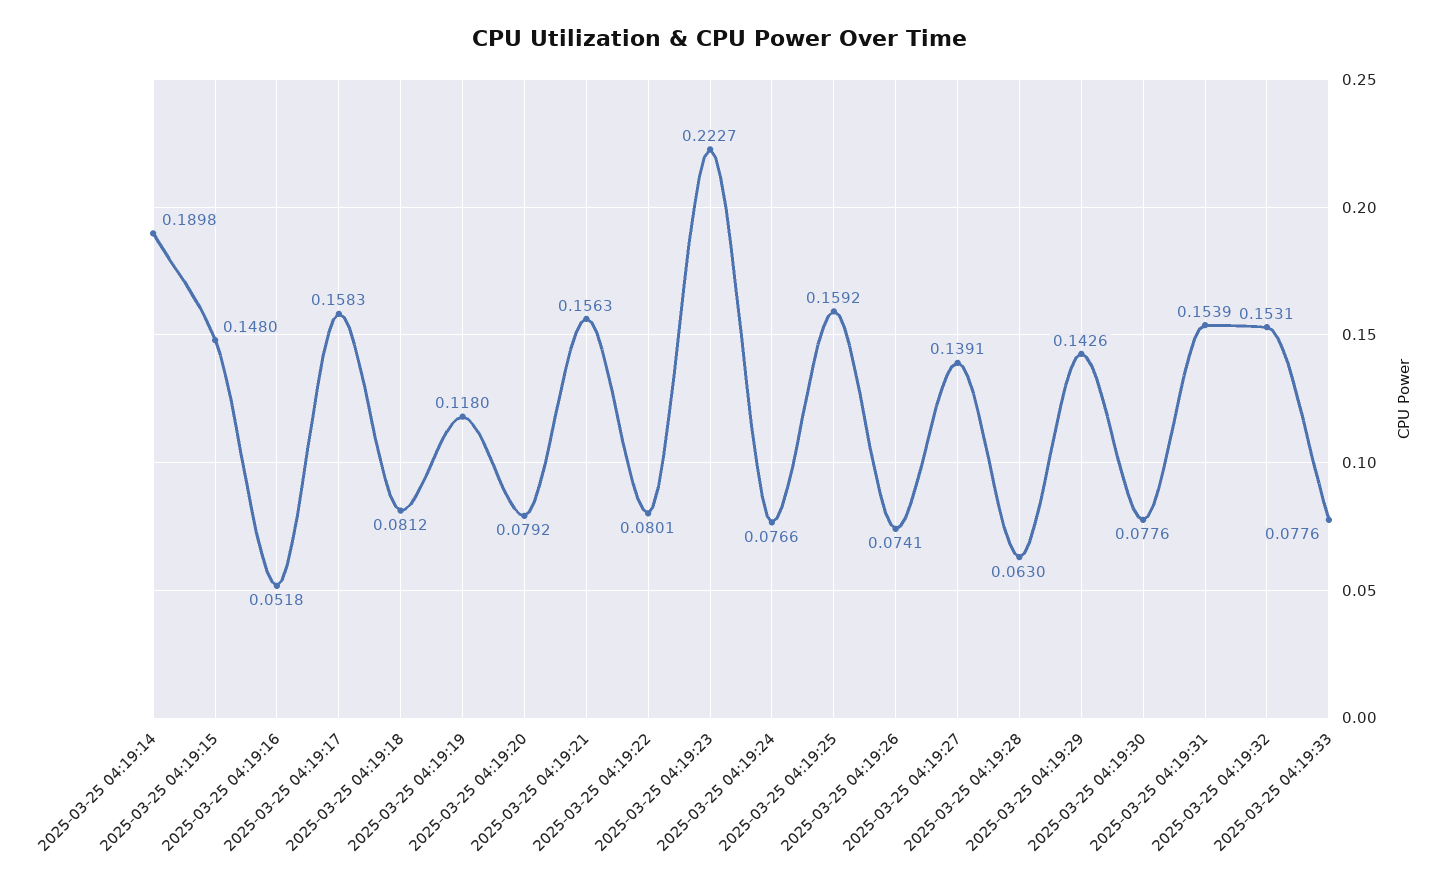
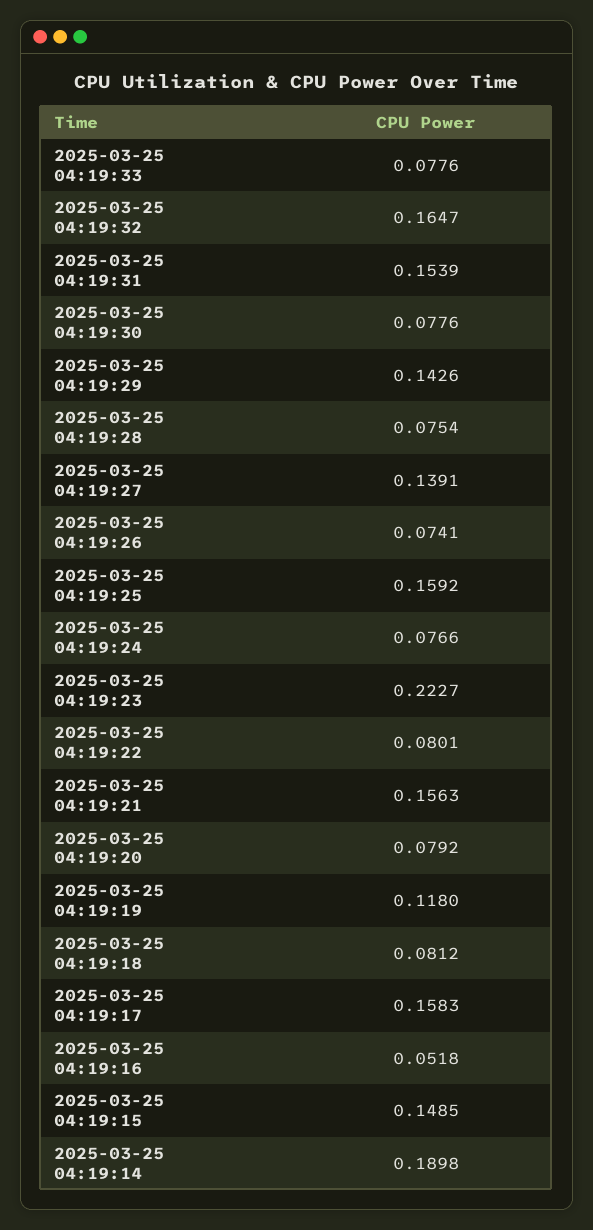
2025-03-25 04:19:15: 0.148 -> 0.1485
2025-03-25 04:19:28: 0.063 -> 0.0754
2025-03-25 04:19:32: 0.1531 -> 0.1647

